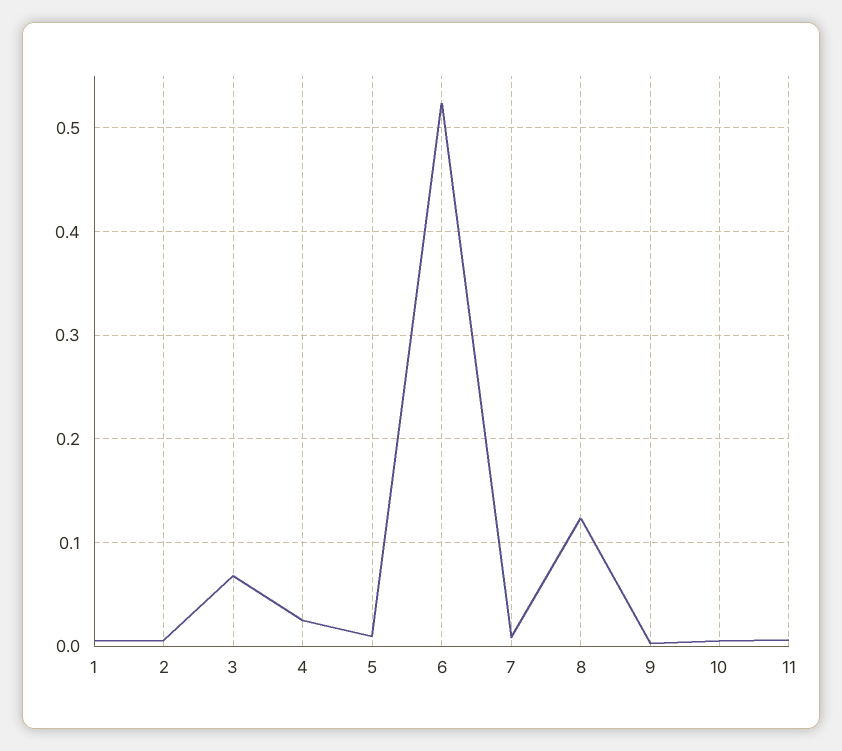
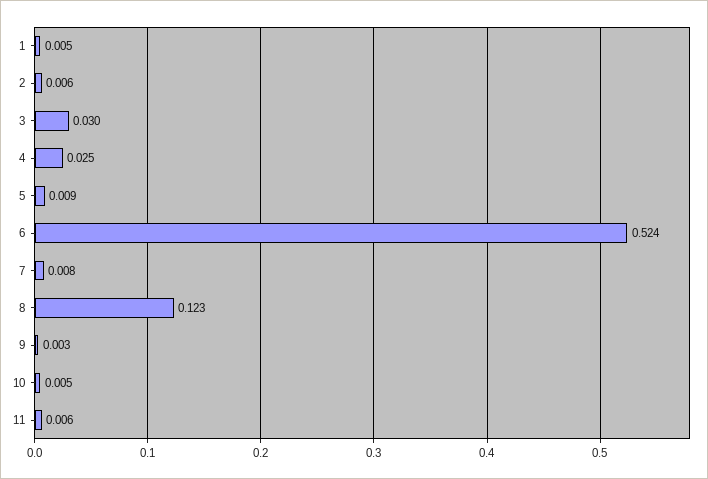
3: 0.07 -> 0.03

